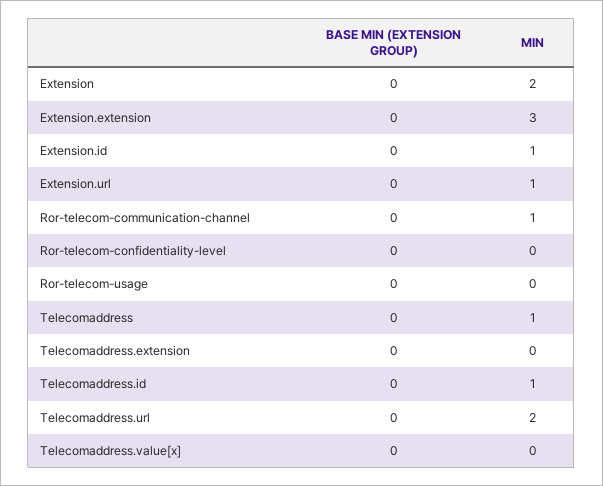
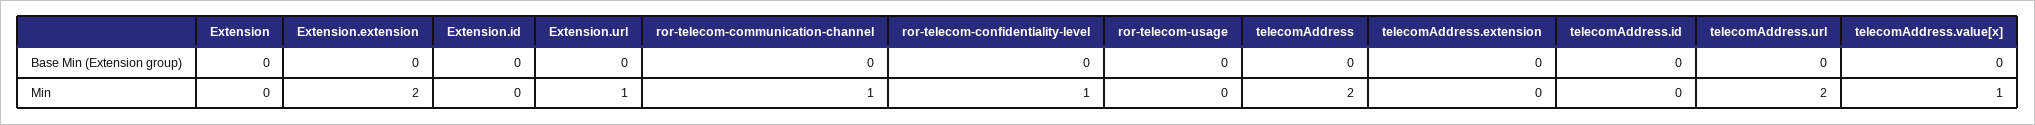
MIN, Extension: 2 -> 0
MIN, Extension.extension: 3 -> 2
MIN, Extension.id: 1 -> 0
MIN, Ror-telecom-confidentiality-level: 0 -> 1
MIN, Telecomaddress: 1 -> 2
MIN, Telecomaddress.id: 1 -> 0
MIN, Telecomaddress.value[x]: 0 -> 1

